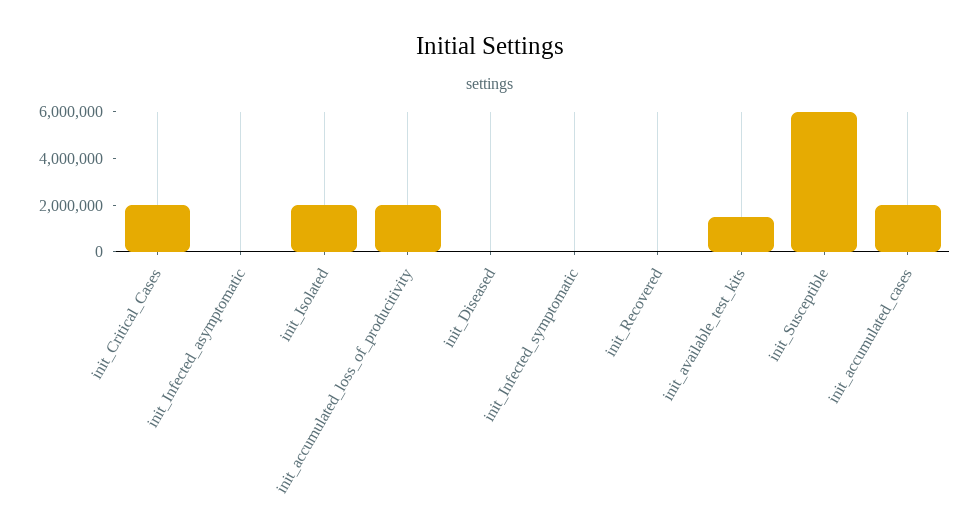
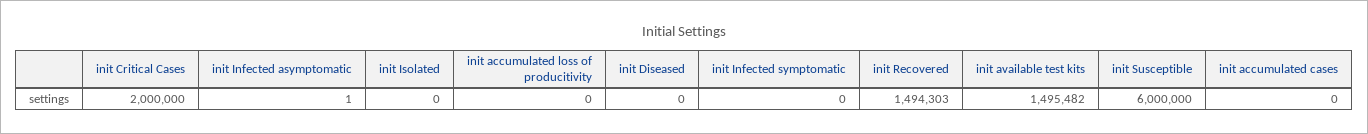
init_Isolated: 2000000 -> 0
init_accumulated_loss_of_producitivity: 2000000 -> 0
init_Recovered: 0 -> 1494303
init_accumulated_cases: 2000000 -> 0

